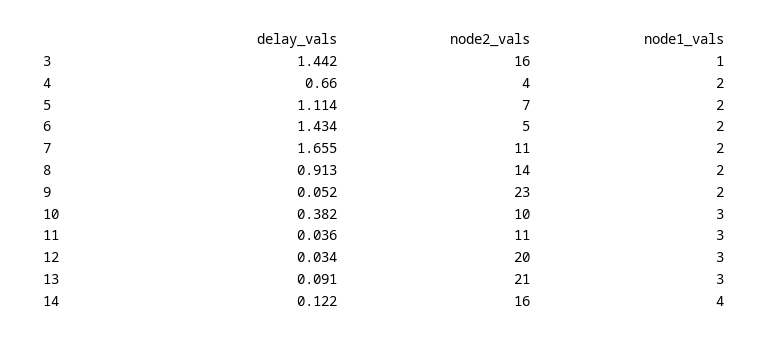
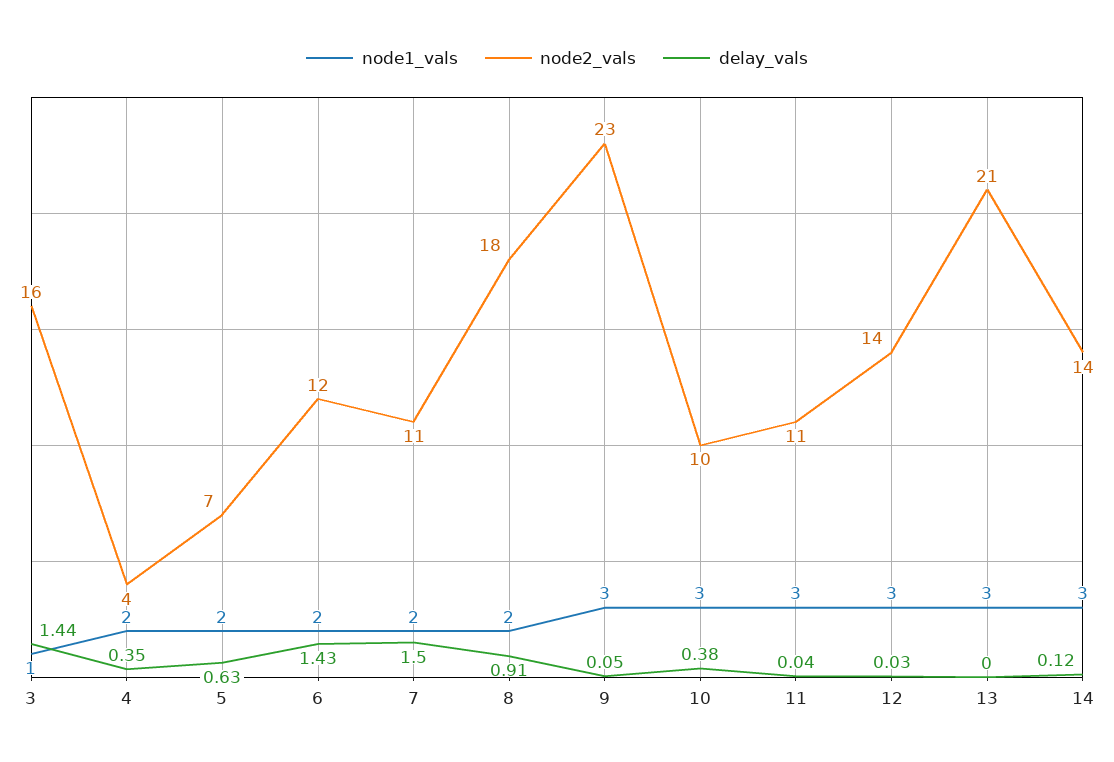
delay_vals, 4: 0.66 -> 0.35
delay_vals, 5: 1.114 -> 0.63
node2_vals, 6: 5 -> 12
delay_vals, 7: 1.655 -> 1.5
node2_vals, 8: 14 -> 18
node1_vals, 9: 2 -> 3
node2_vals, 12: 20 -> 14
delay_vals, 13: 0.091 -> 0
node2_vals, 14: 16 -> 14
node1_vals, 14: 4 -> 3

